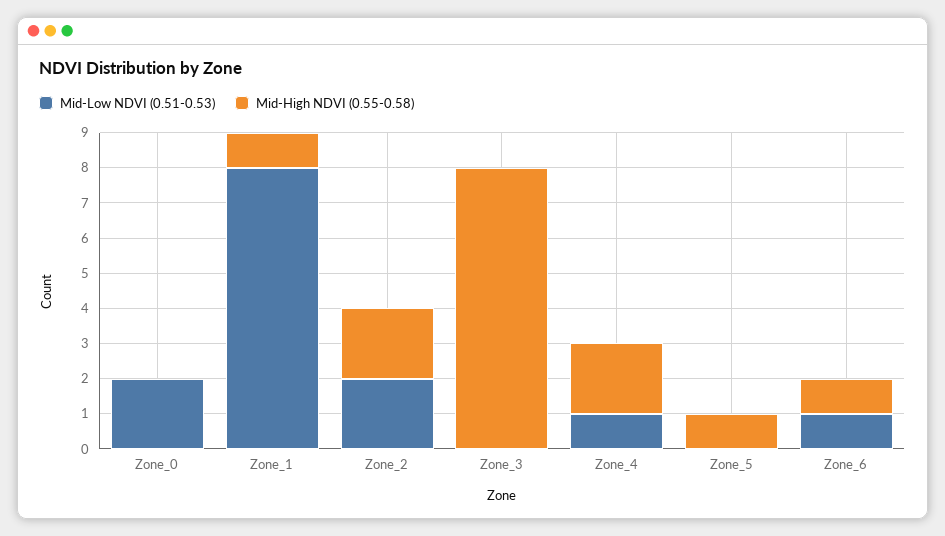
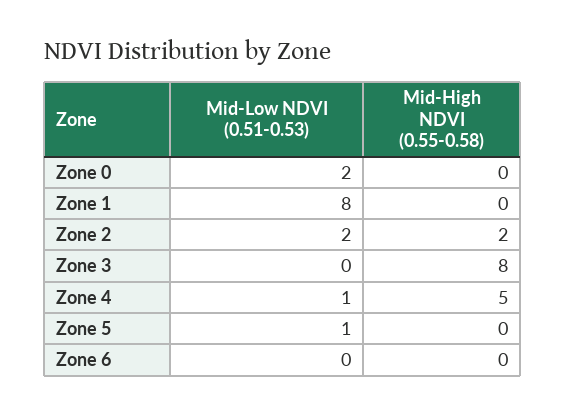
Mid-High NDVI (0.55-0.58), Zone_1: 1 -> 0
Mid-High NDVI (0.55-0.58), Zone_4: 2 -> 5
Mid-Low NDVI (0.51-0.53), Zone_5: 0 -> 1
Mid-High NDVI (0.55-0.58), Zone_5: 1 -> 0
Mid-Low NDVI (0.51-0.53), Zone_6: 1 -> 0
Mid-High NDVI (0.55-0.58), Zone_6: 1 -> 0

